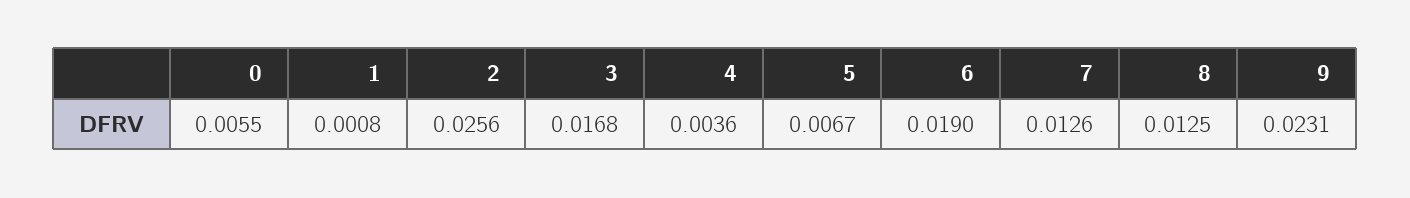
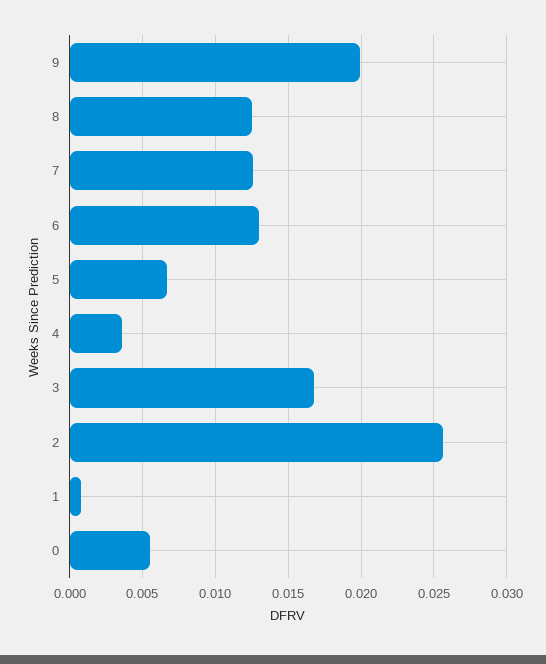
6: 0.019 -> 0.013
9: 0.0231 -> 0.02

